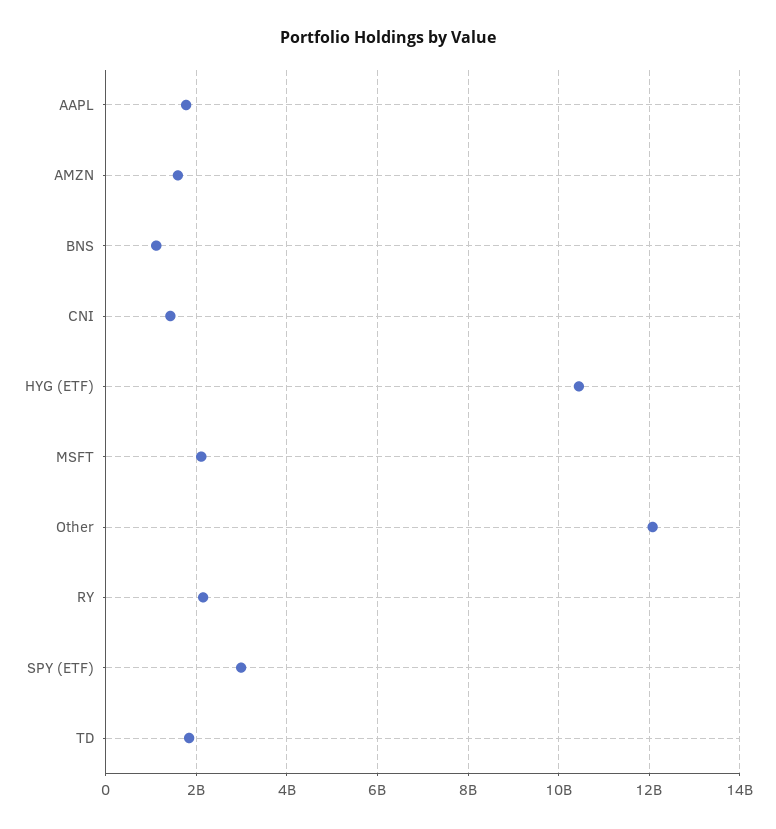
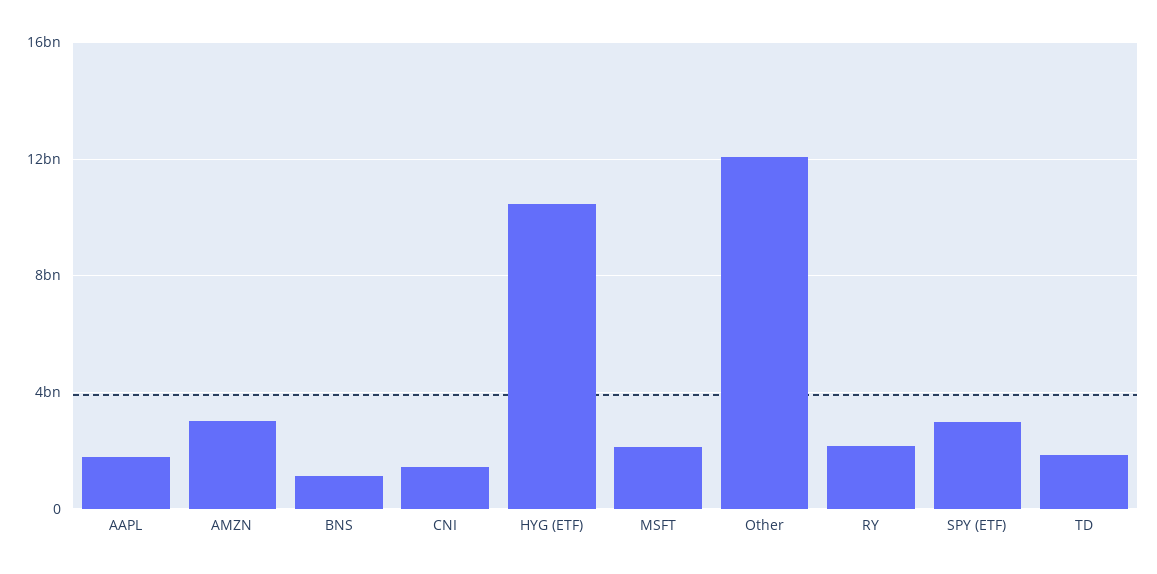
AMZN: 1600000000 -> 3000000000

